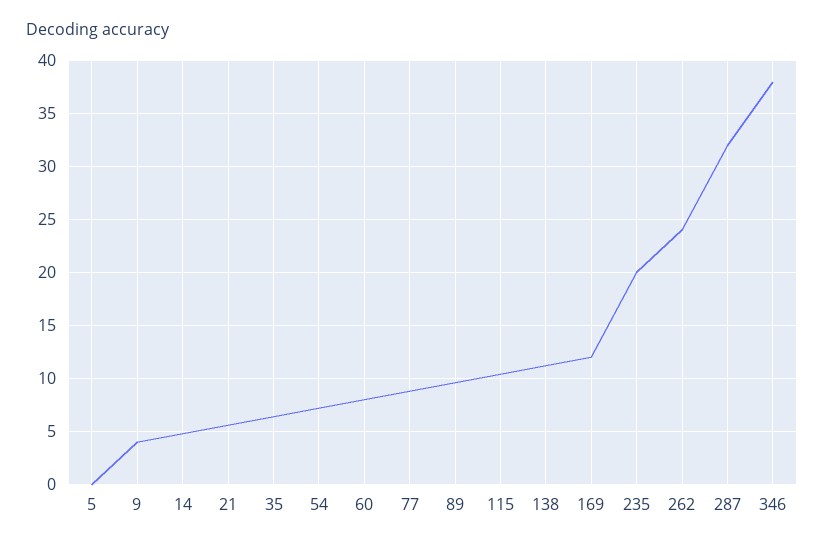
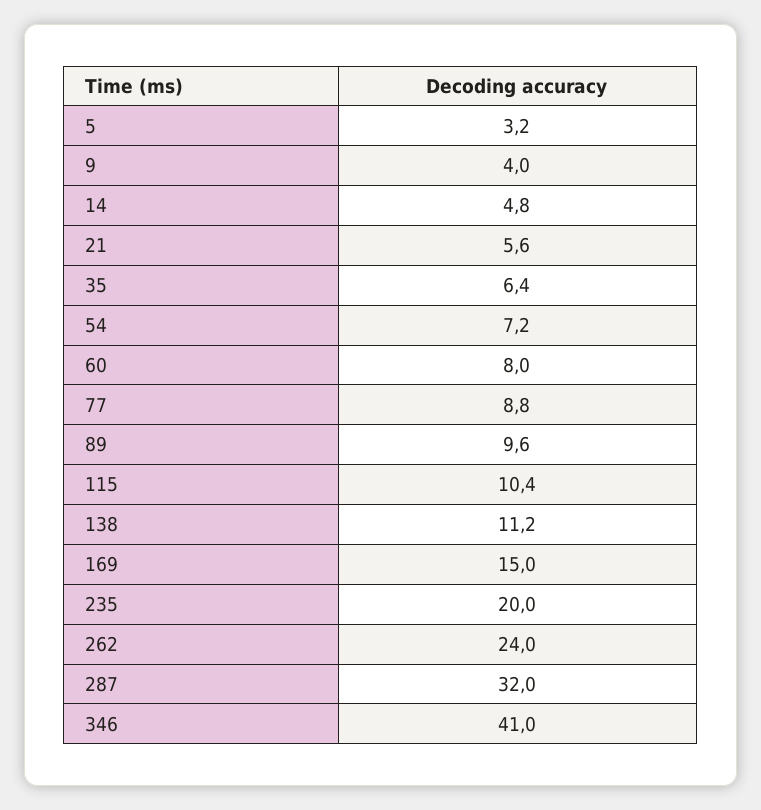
5: 0 -> 3.2
169: 12 -> 15
346: 38 -> 41

